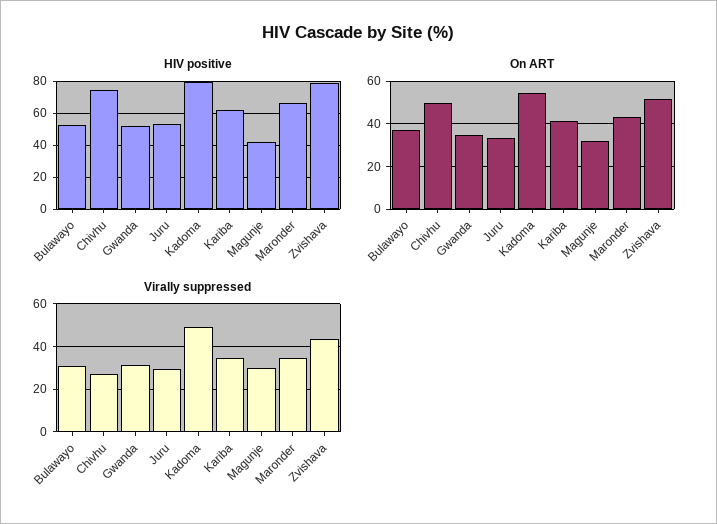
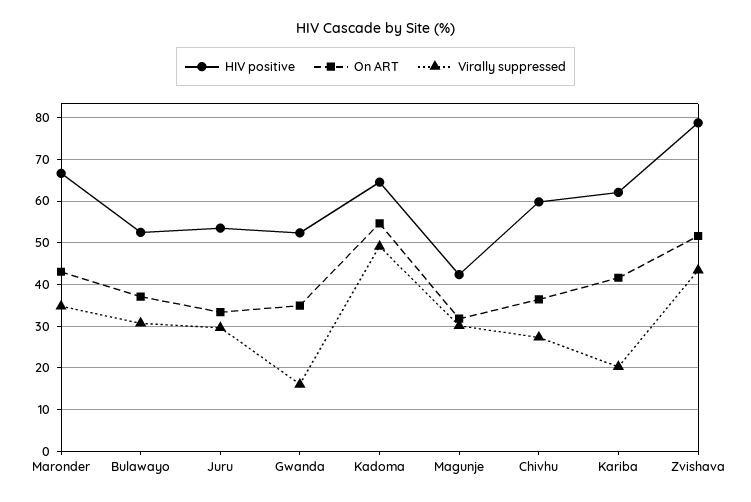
HIV positive, Chivhu: 75 -> 60
HIV positive, Kadoma: 80 -> 64
On ART, Chivhu: 50 -> 36
Virally suppressed, Gwanda: 30 -> 16
Virally suppressed, Kariba: 35 -> 20

